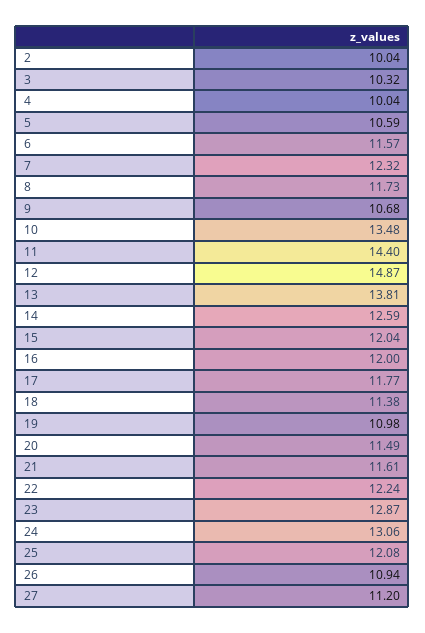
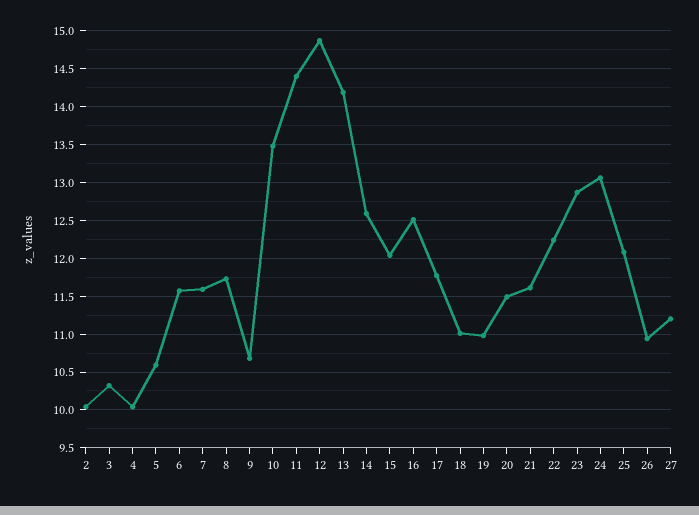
7: 12.32 -> 11.6
13: 13.81 -> 14.2
16: 12 -> 12.5
18: 11.38 -> 11

